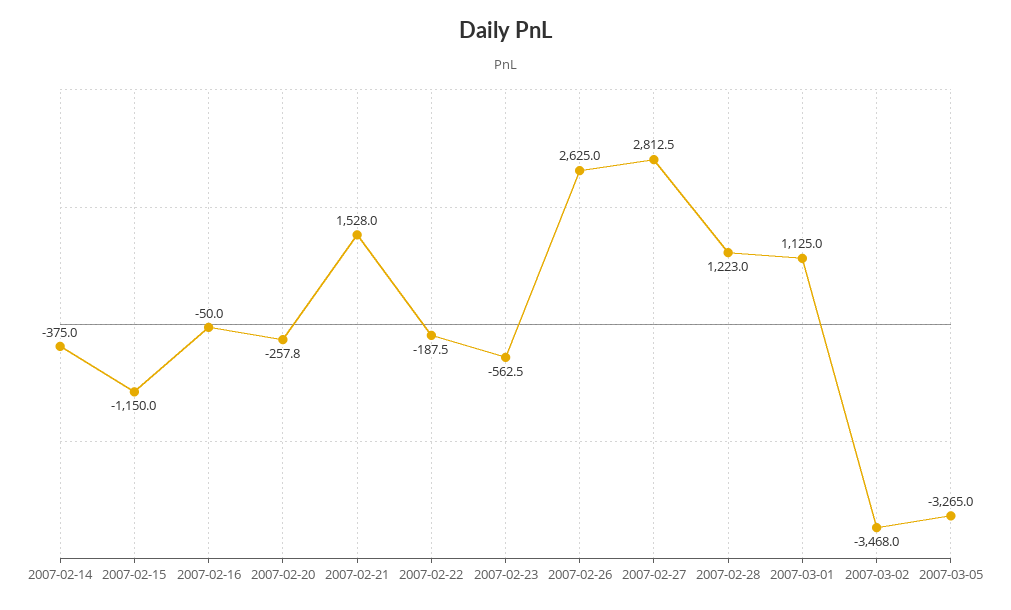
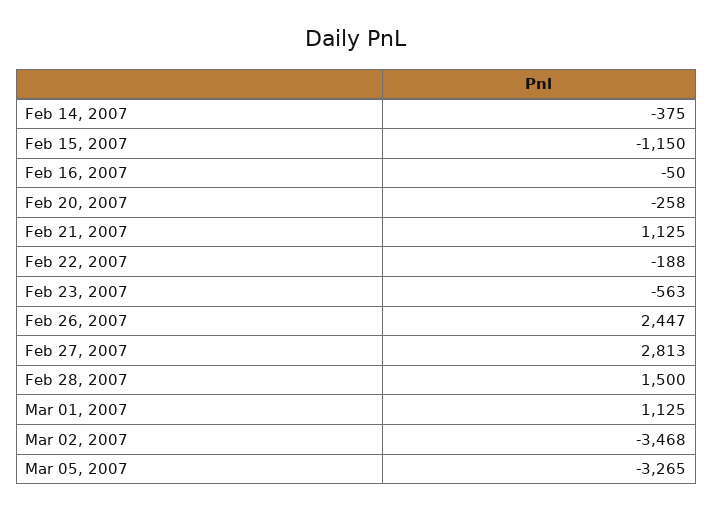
2007-02-21: 1528 -> 1125
2007-02-26: 2625 -> 2447
2007-02-28: 1223 -> 1500

